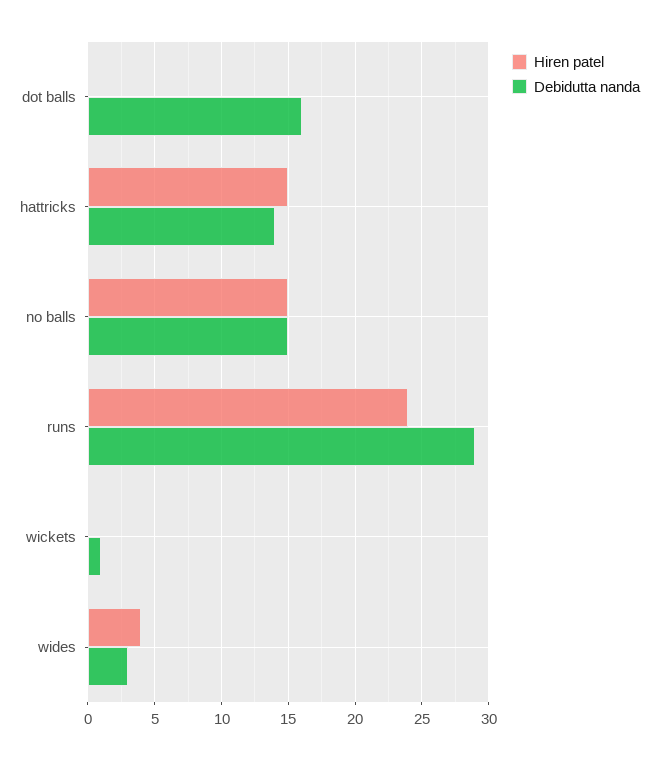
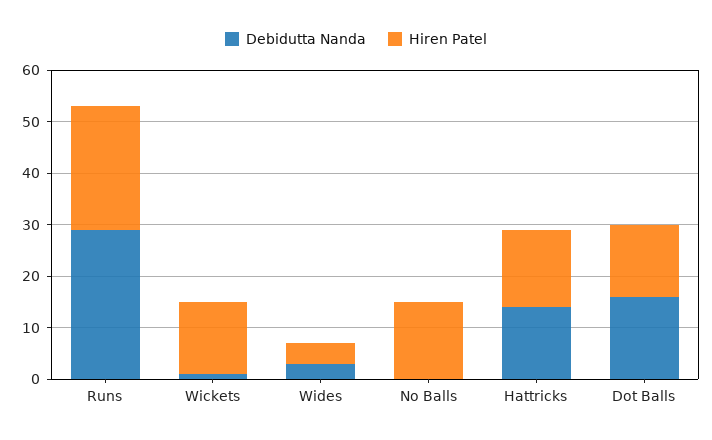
Hiren patel, dot balls: 0 -> 15
Debidutta nanda, no balls: 15 -> 0
Hiren patel, wickets: 0 -> 15

